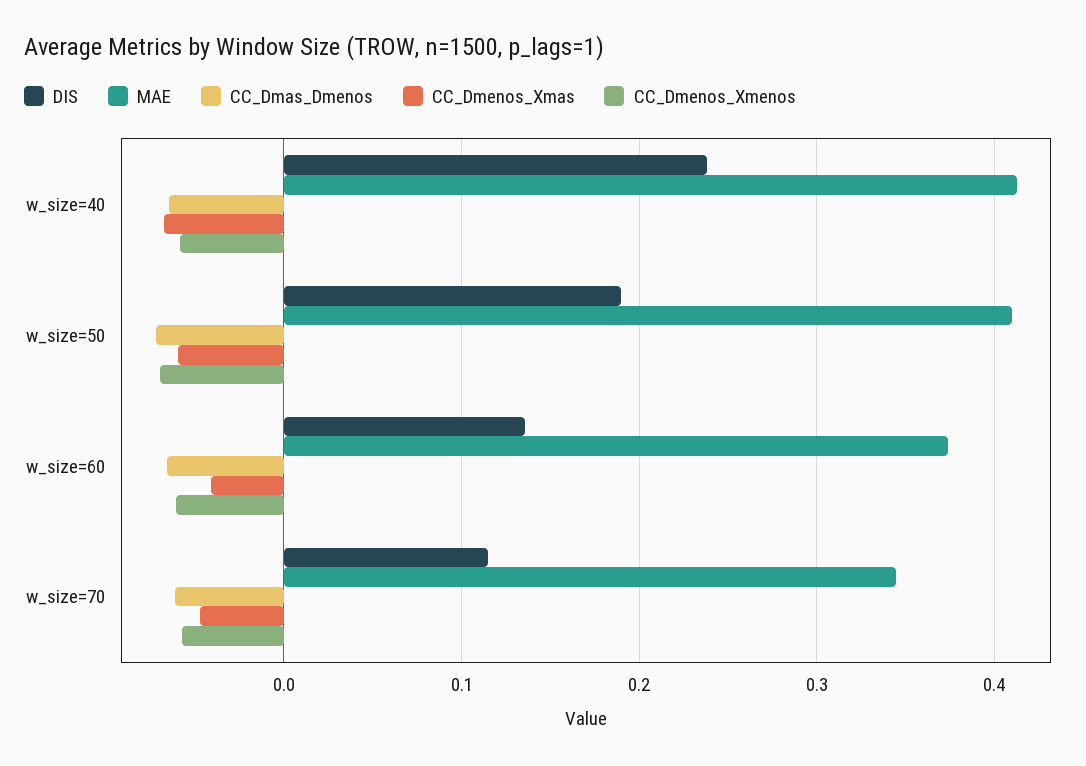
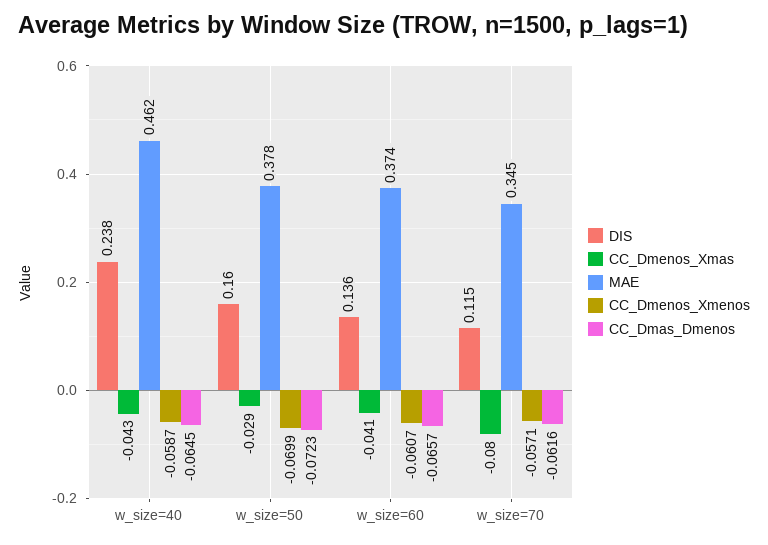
MAE, w_size=40: 0.41 -> 0.462
CC_Dmenos_Xmas, w_size=40: -0.07 -> -0.043
DIS, w_size=50: 0.19 -> 0.16
MAE, w_size=50: 0.41 -> 0.378
CC_Dmenos_Xmas, w_size=50: -0.06 -> -0.029
CC_Dmenos_Xmas, w_size=70: -0.05 -> -0.08

